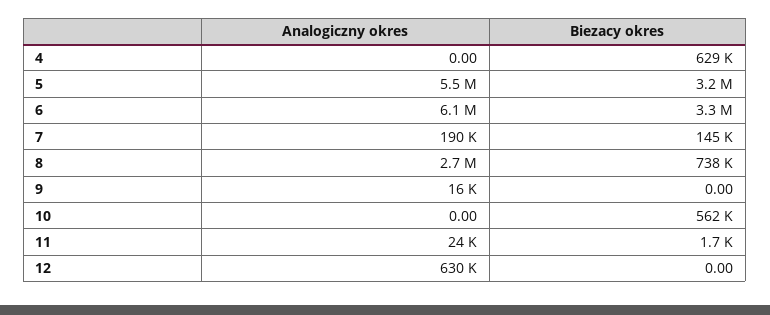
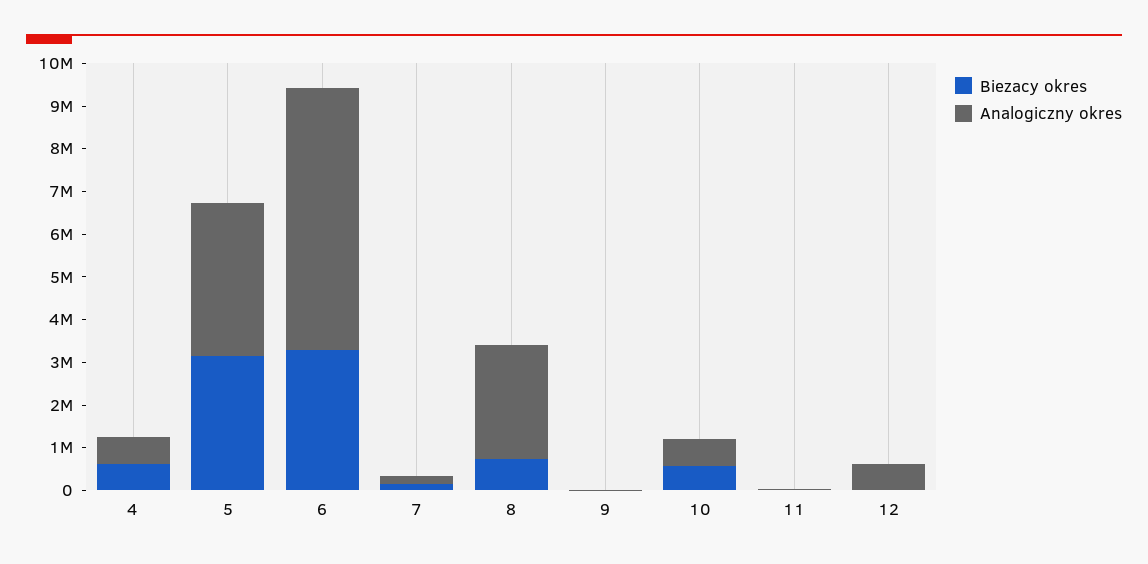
Analogiczny okres, 4: 0 -> 600000
Analogiczny okres, 5: 5500000 -> 3600000
Analogiczny okres, 10: 0 -> 600000

